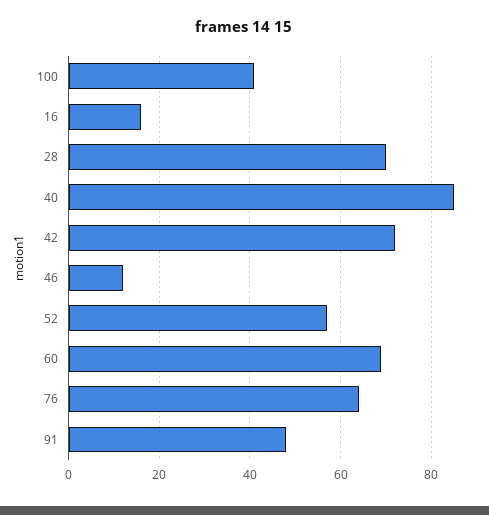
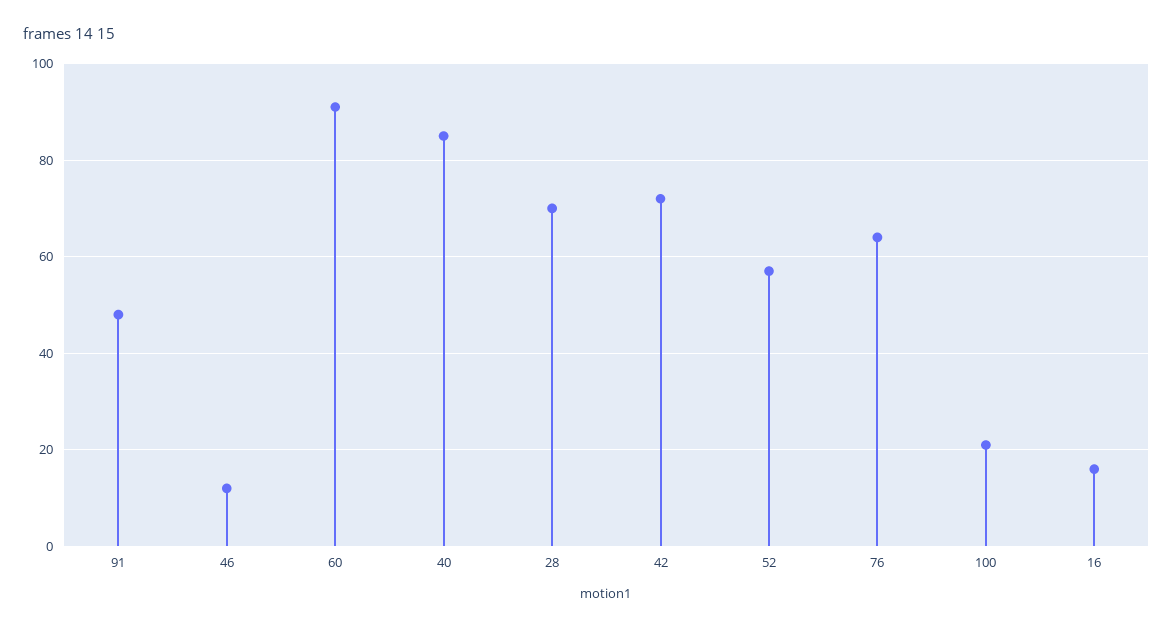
100: 40 -> 20
60: 70 -> 90

